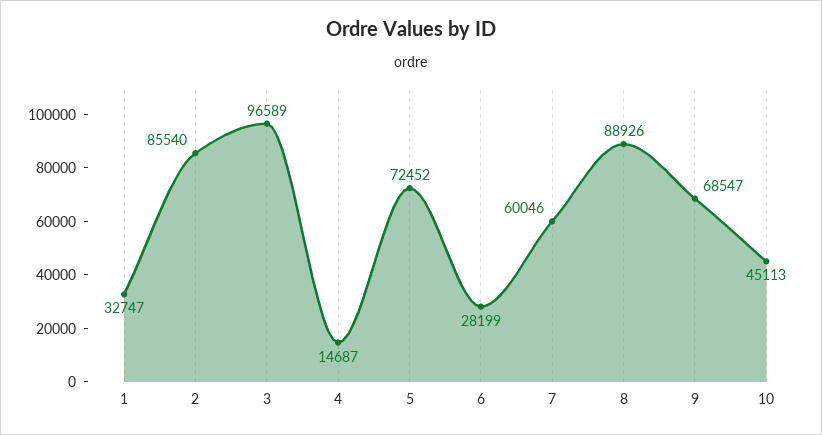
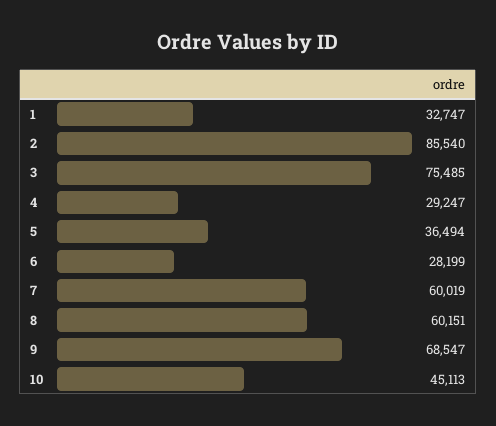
3: 96589 -> 75485
4: 14687 -> 29247
5: 72452 -> 36494
7: 60046 -> 60019
8: 88926 -> 60151

